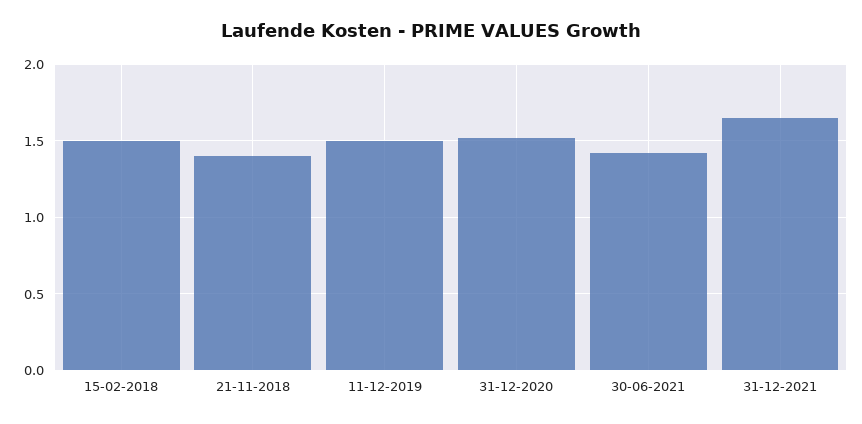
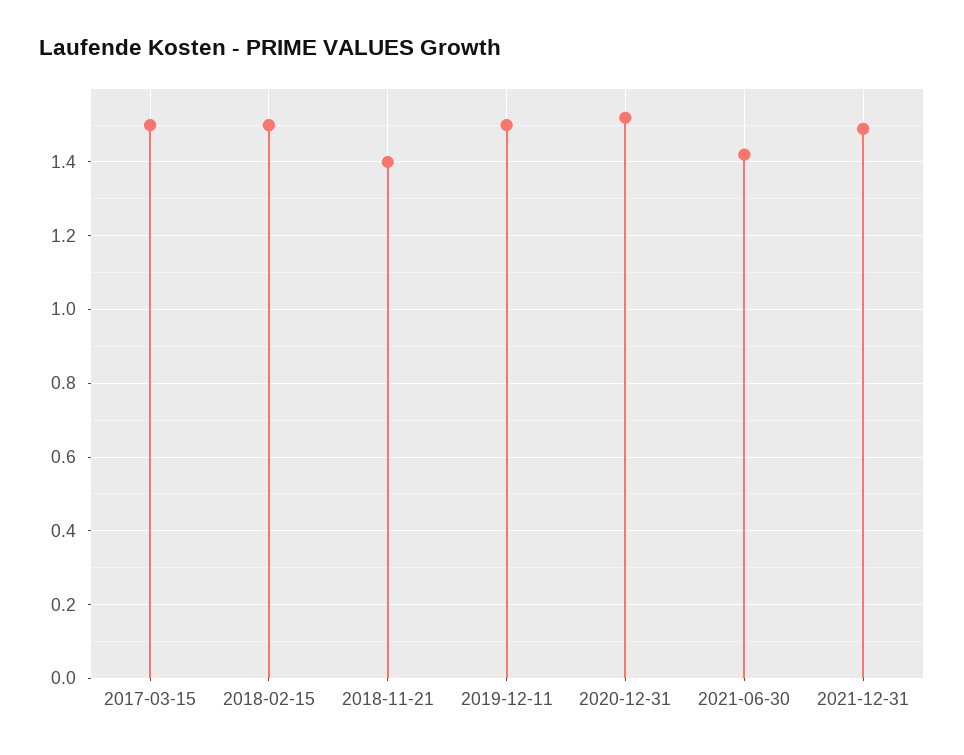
31-12-2021: 1.65 -> 1.5
2017-03-15: none -> 1.5

